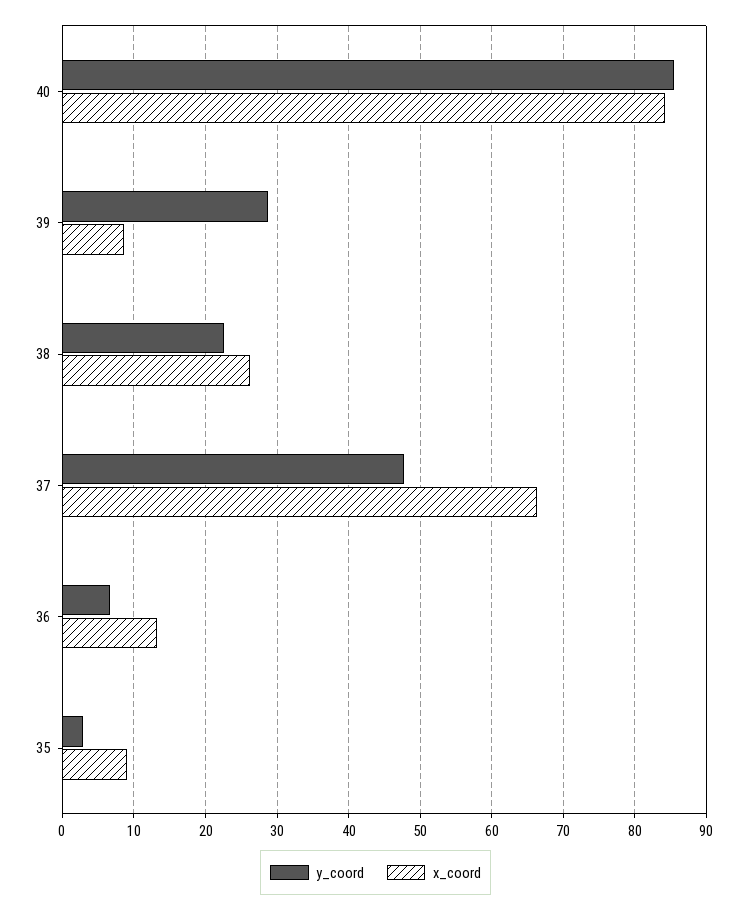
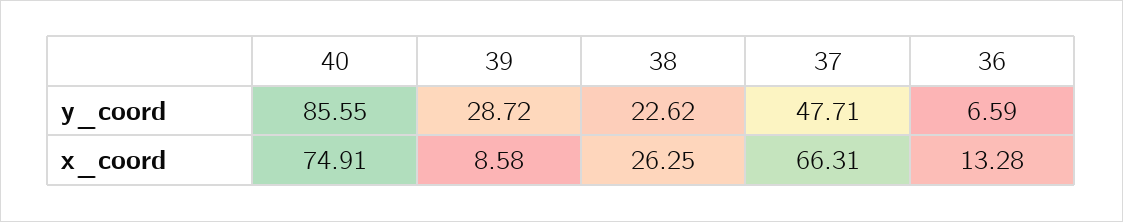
x_coord, 40: 84 -> 74.91
y_coord, 35: 3 -> none
x_coord, 35: 9 -> none

